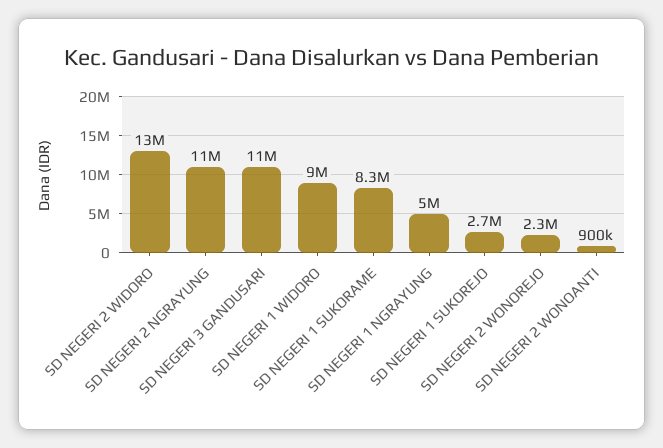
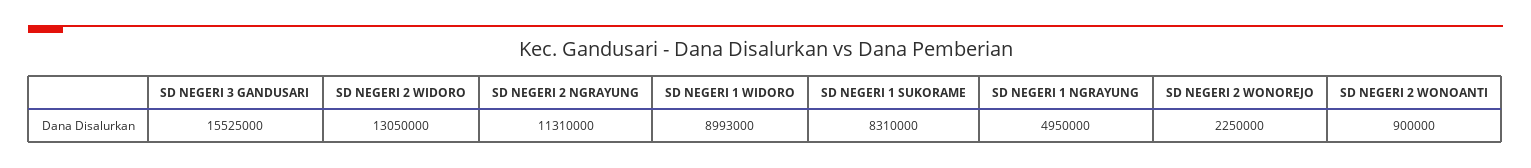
SD NEGERI 3 GANDUSARI: 11000000 -> 15525000
SD NEGERI 1 SUKOREJO: 2700000 -> none

